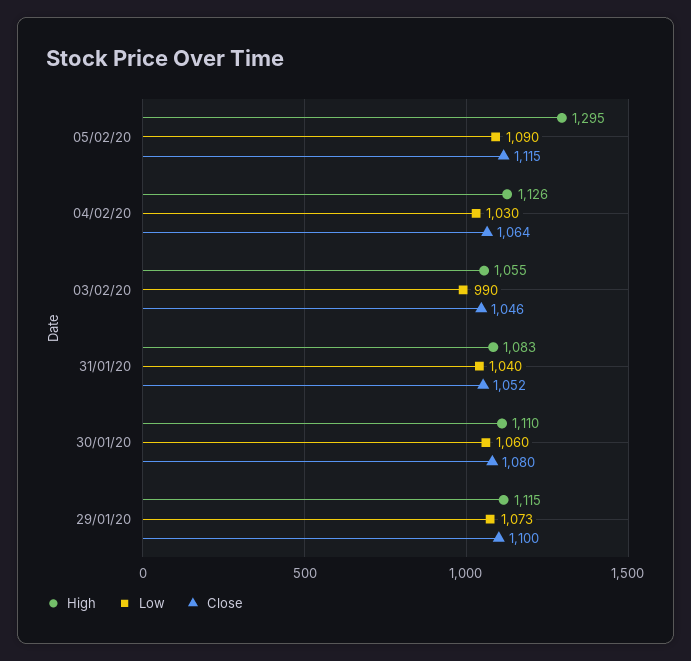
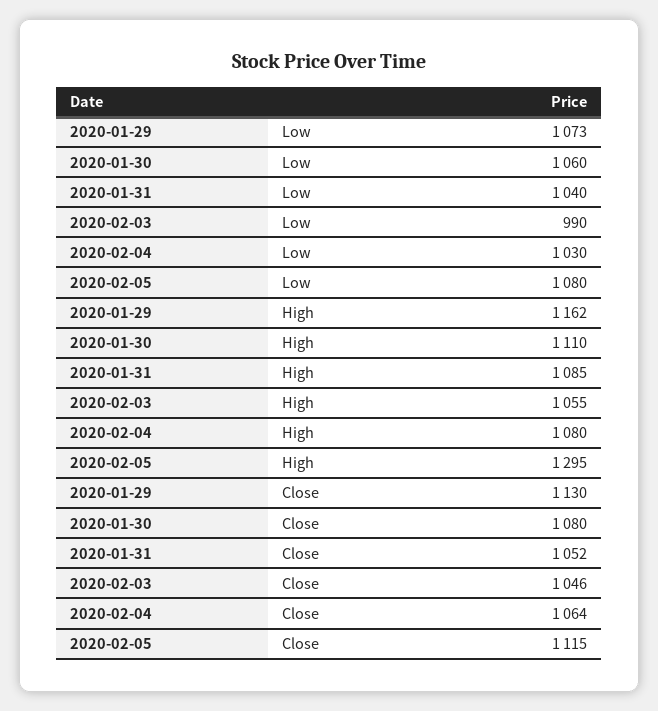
Low, 05/02/20: 1090 -> 1080
High, 04/02/20: 1126 -> 1080
High, 31/01/20: 1083 -> 1085
High, 29/01/20: 1115 -> 1162
Close, 29/01/20: 1100 -> 1130

